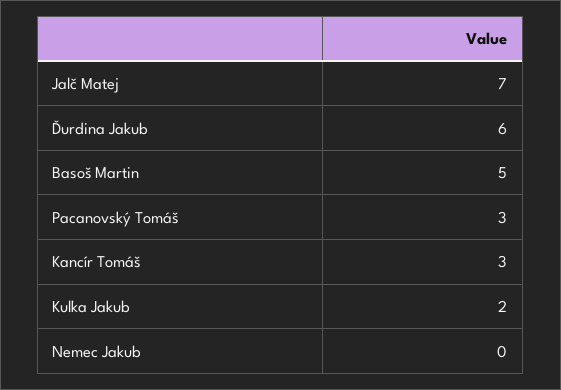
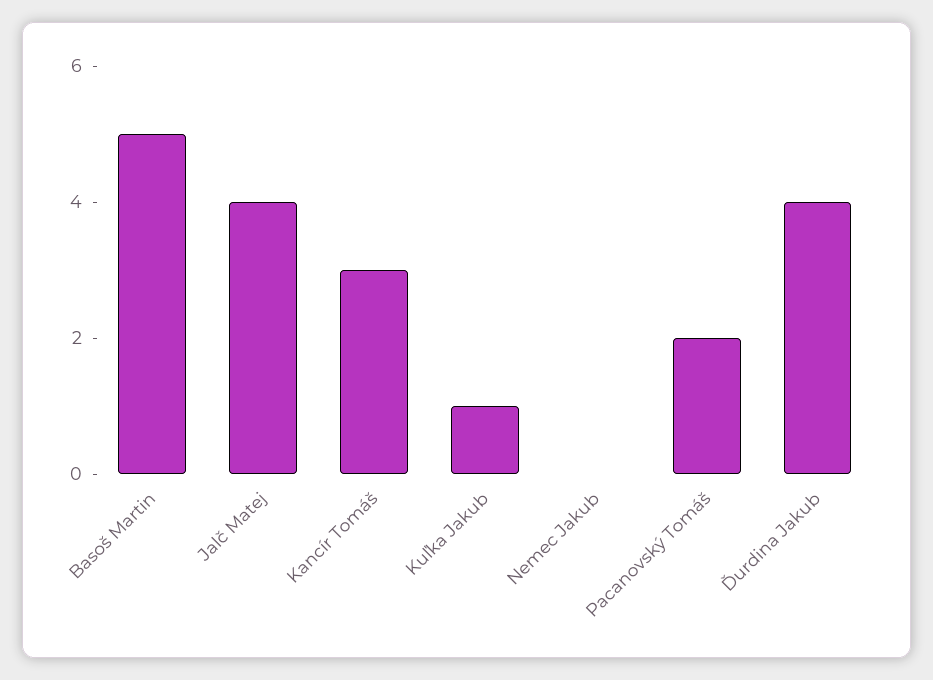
Jalč Matej: 7 -> 4
Ďurdina Jakub: 6 -> 4
Pacanovský Tomáš: 3 -> 2
Kuľka Jakub: 2 -> 1

